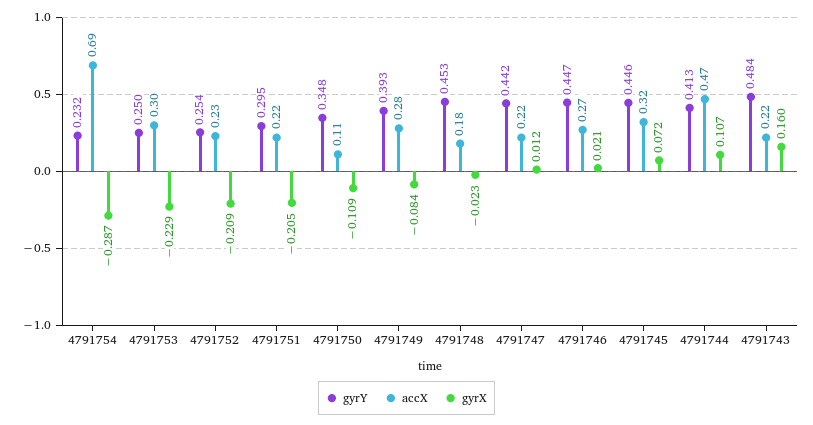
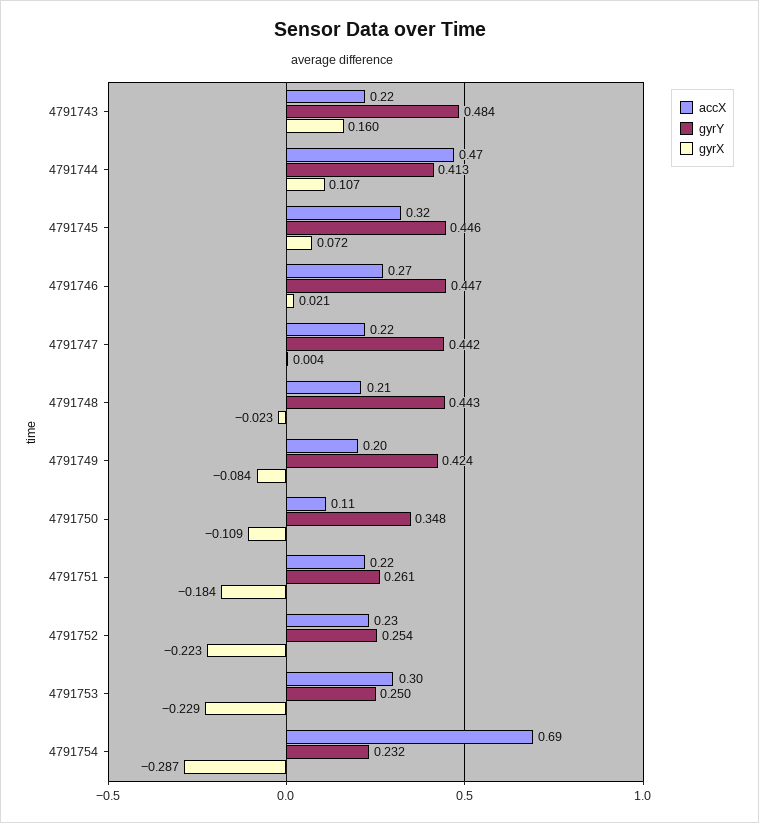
gyrX, 4791752: -0.209 -> -0.223
gyrY, 4791751: 0.295 -> 0.261
gyrX, 4791751: -0.205 -> -0.184
gyrY, 4791749: 0.393 -> 0.424
accX, 4791749: 0.28 -> 0.2
gyrY, 4791748: 0.453 -> 0.443
accX, 4791748: 0.18 -> 0.21
gyrX, 4791747: 0.012 -> 0.004

